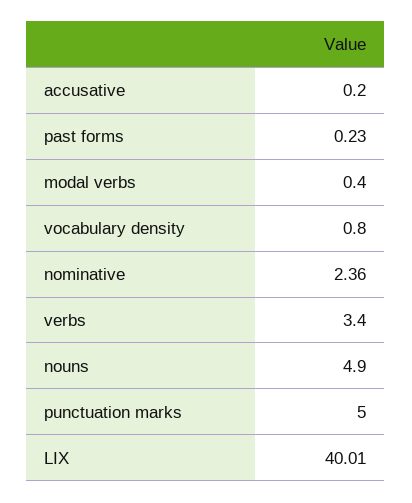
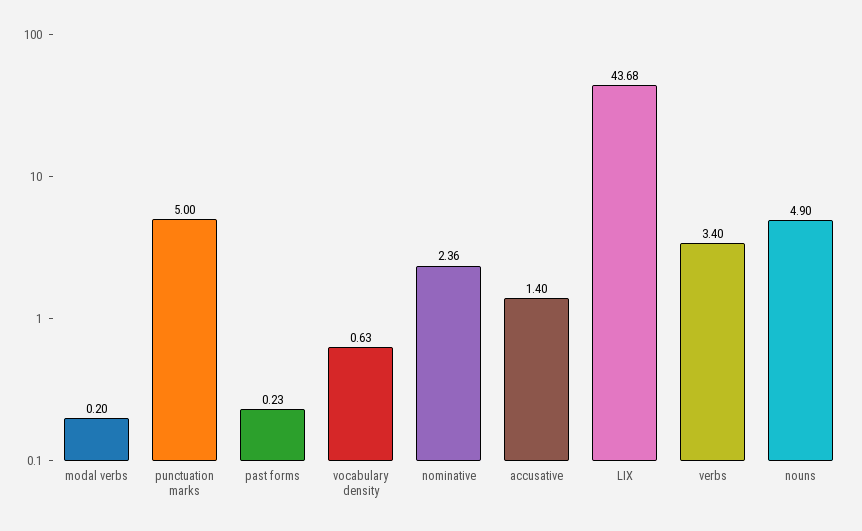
accusative: 0.2 -> 1.4
modal verbs: 0.4 -> 0.2
vocabulary density: 0.8 -> 0.63
LIX: 40.01 -> 43.68

